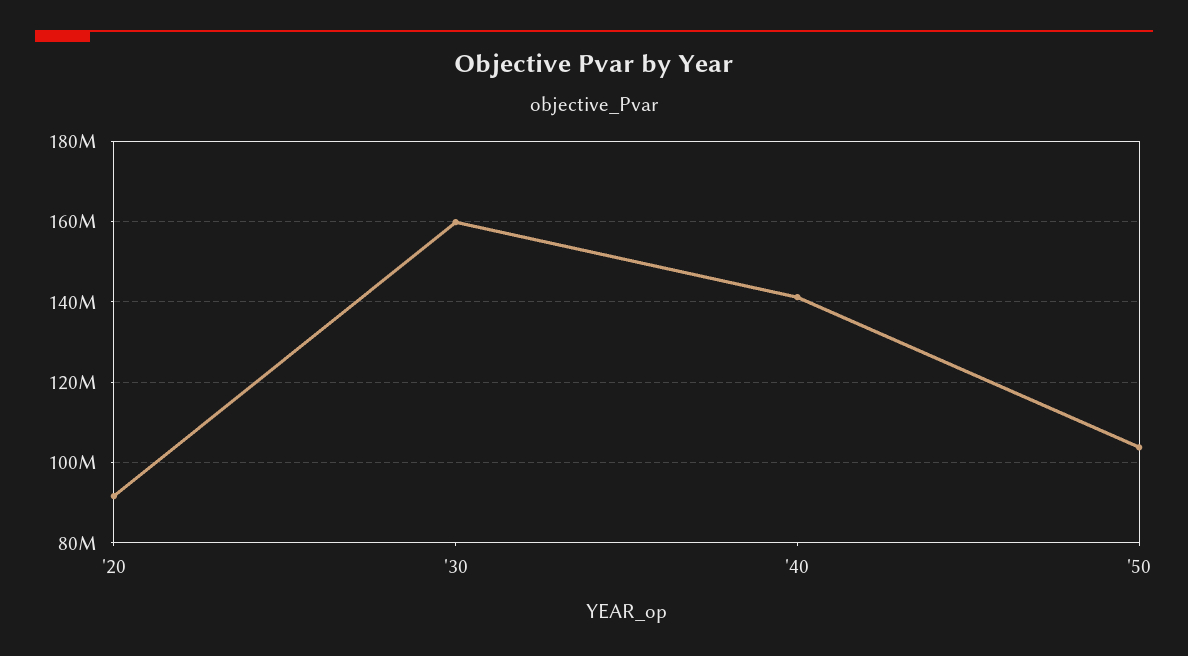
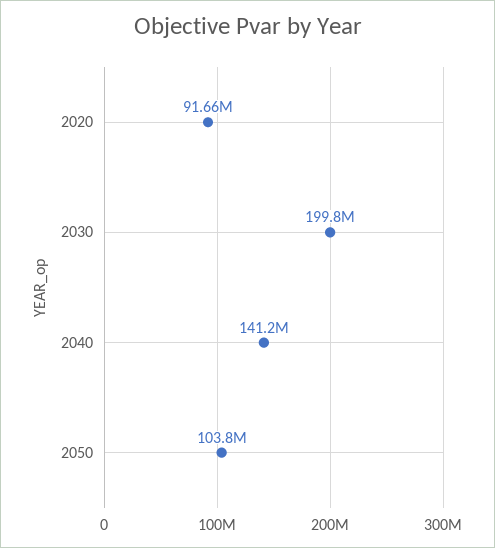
'30: 160000000 -> 199800000

